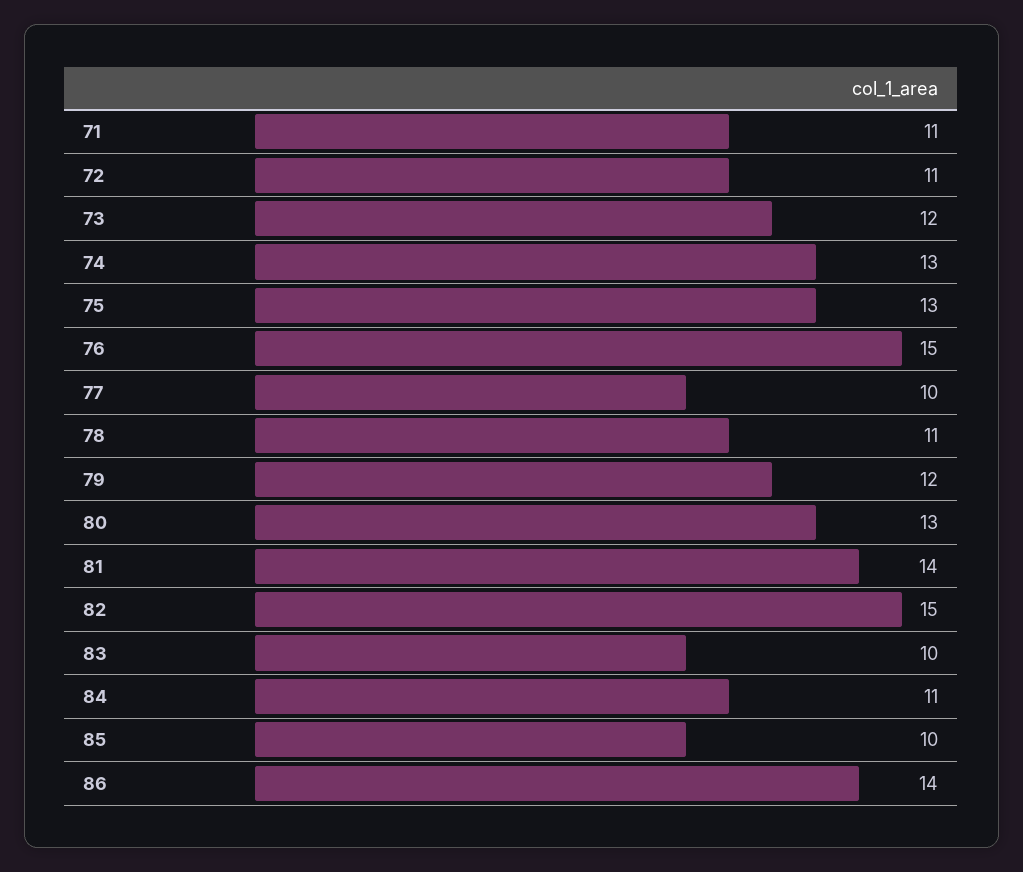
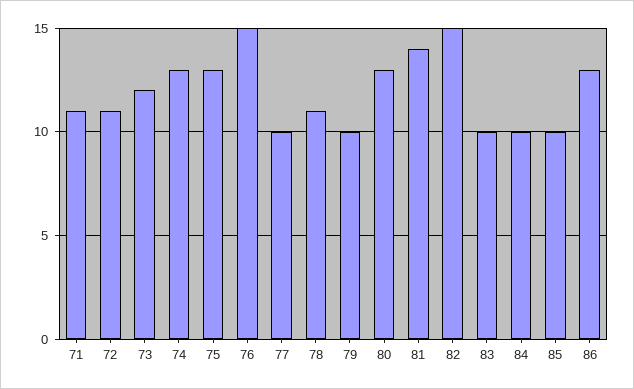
79: 12 -> 10
84: 11 -> 10
86: 14 -> 13

